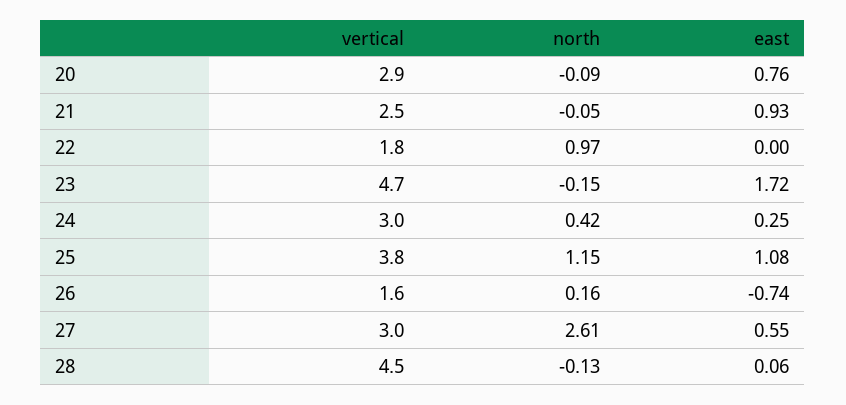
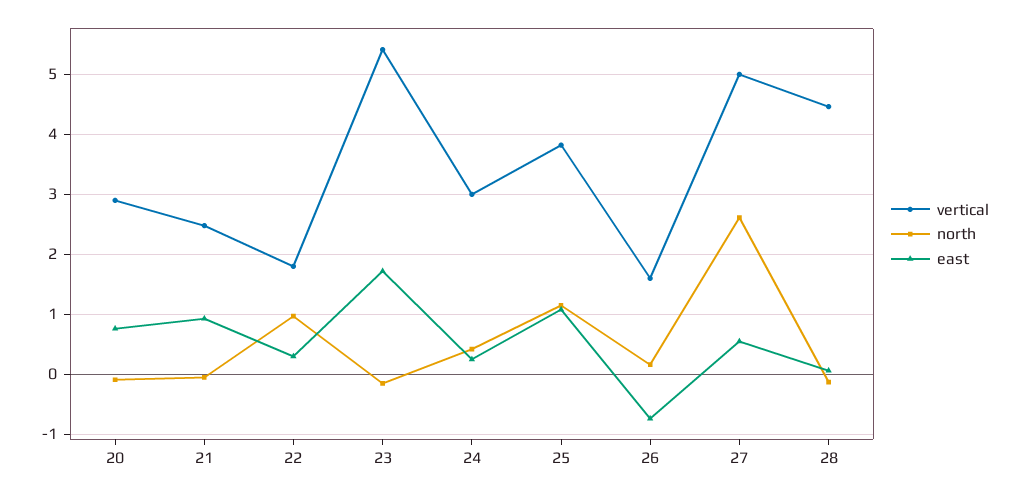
east, 22: 0 -> 0.3
vertical, 23: 4.7 -> 5.4
vertical, 27: 3 -> 5

